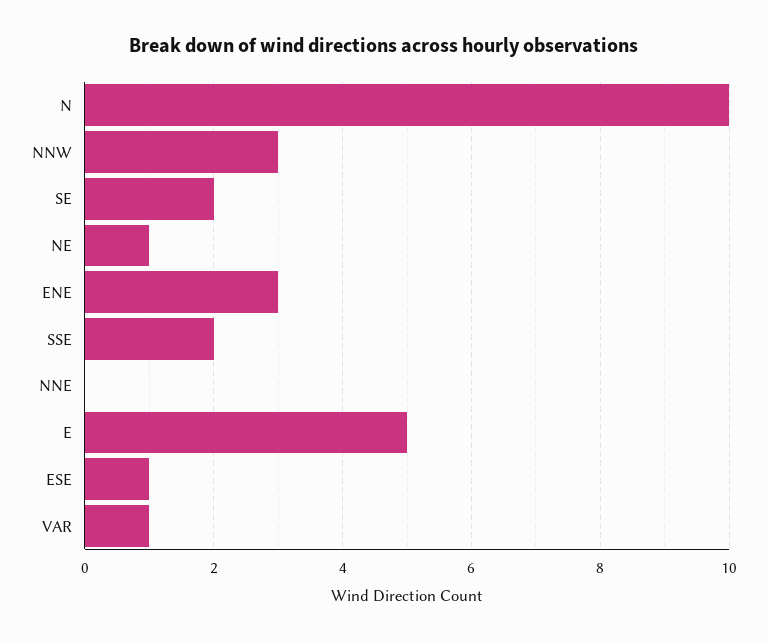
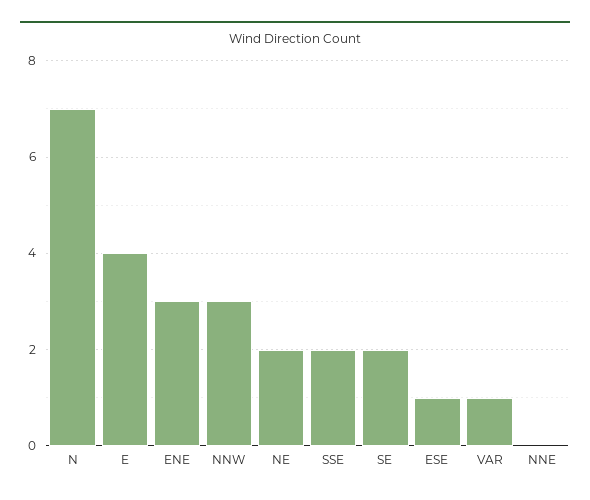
N: 10 -> 7
NE: 1 -> 2
E: 5 -> 4

